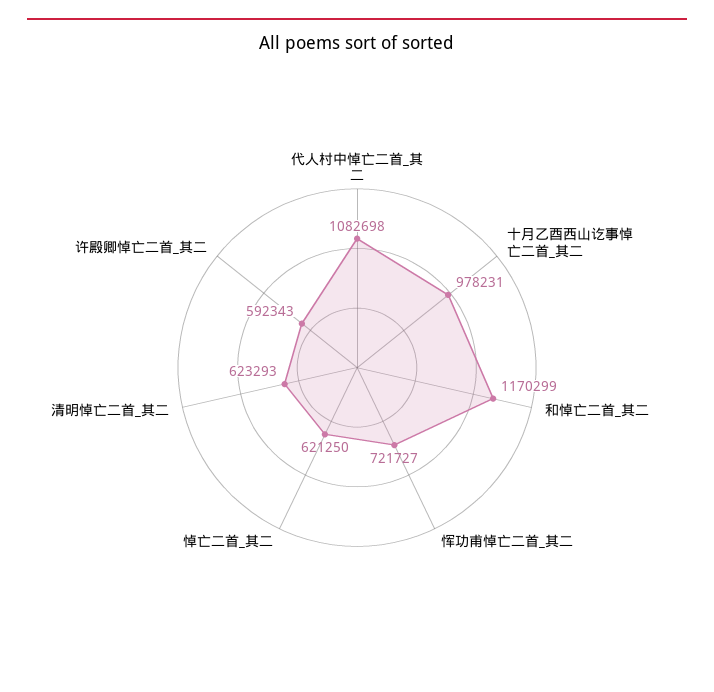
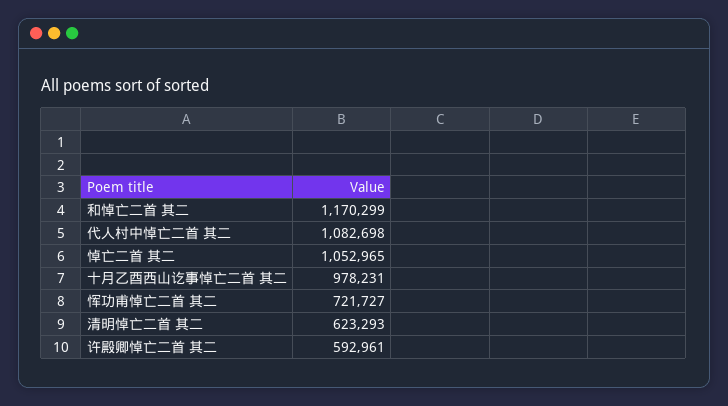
悼亡二首_其二: 621250 -> 1052965
许殿卿悼亡二首_其二: 592343 -> 592961

